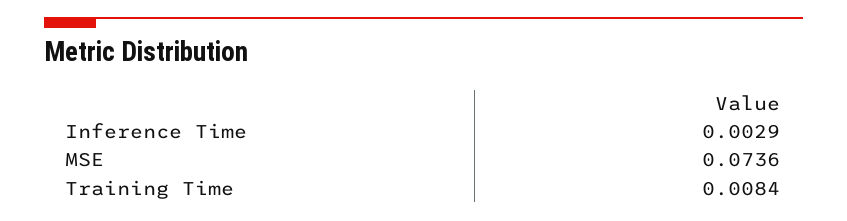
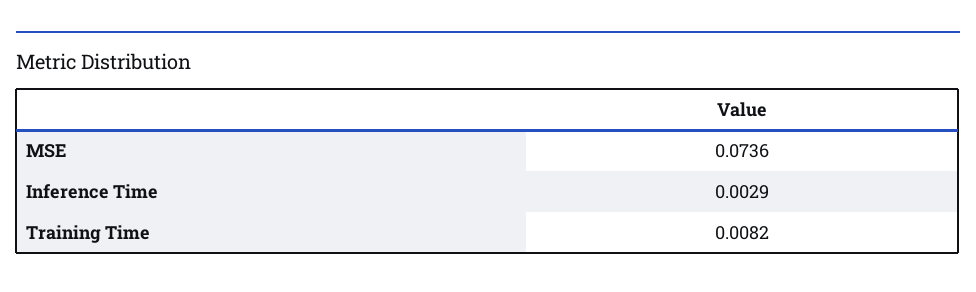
Training Time: 0.0084 -> 0.0082

